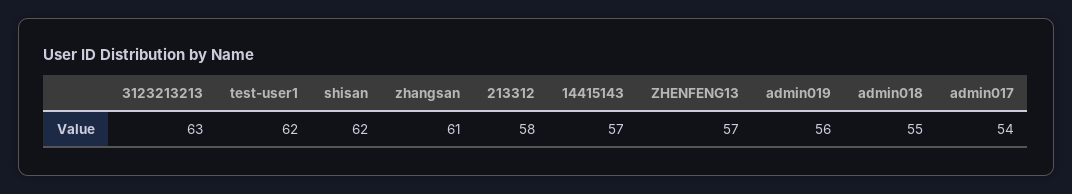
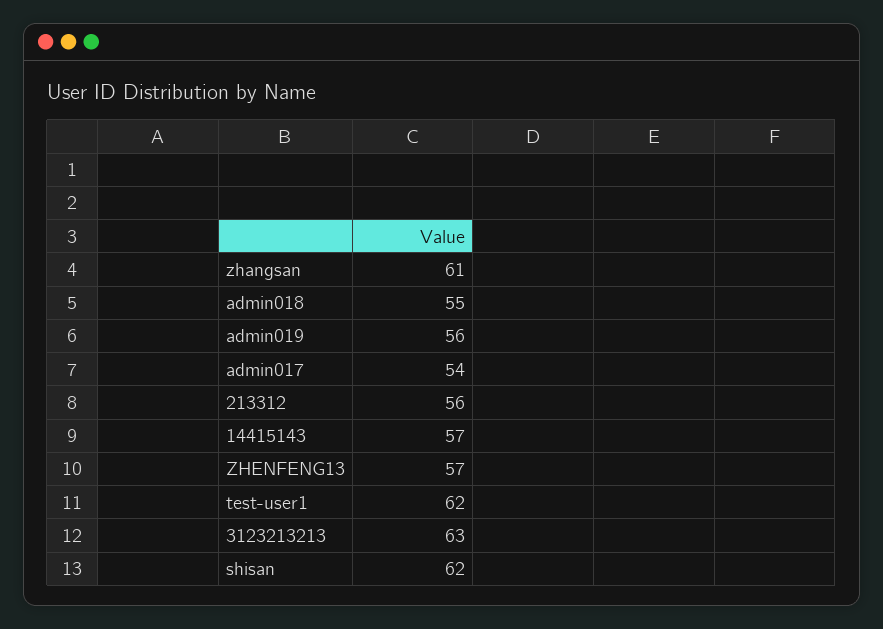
213312: 58 -> 56

